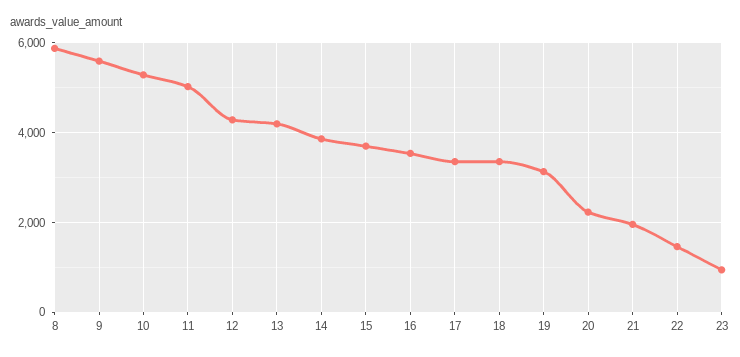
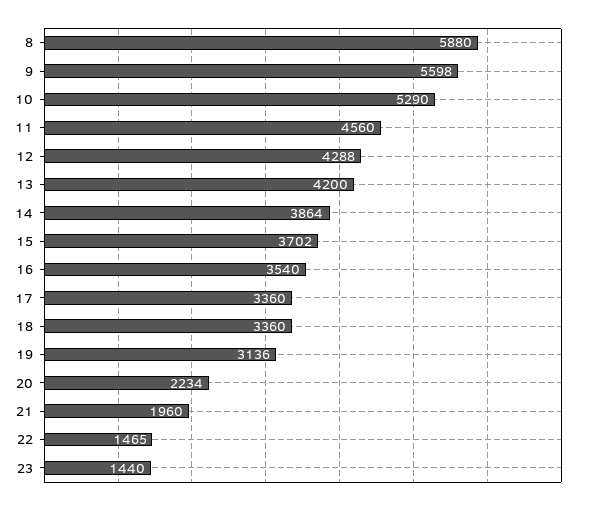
11: 5000 -> 4560
23: 1000 -> 1440

